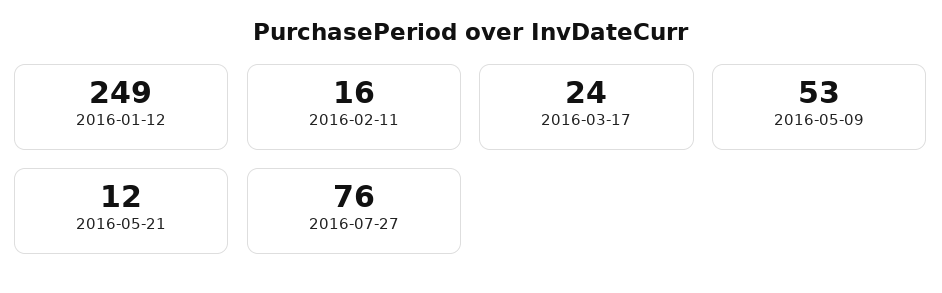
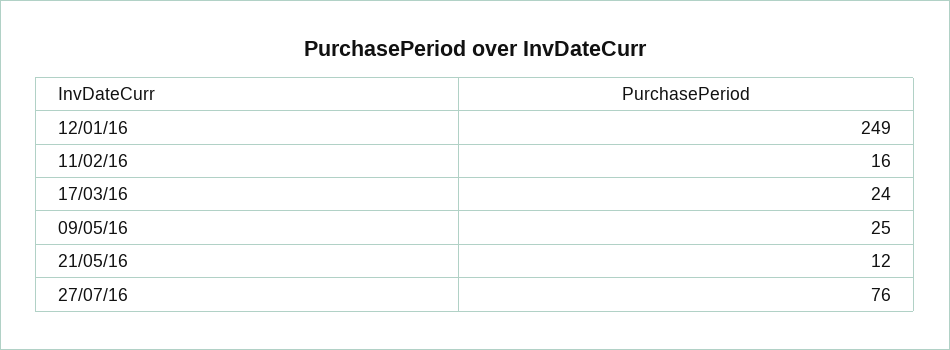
2016-05-09: 53 -> 25

